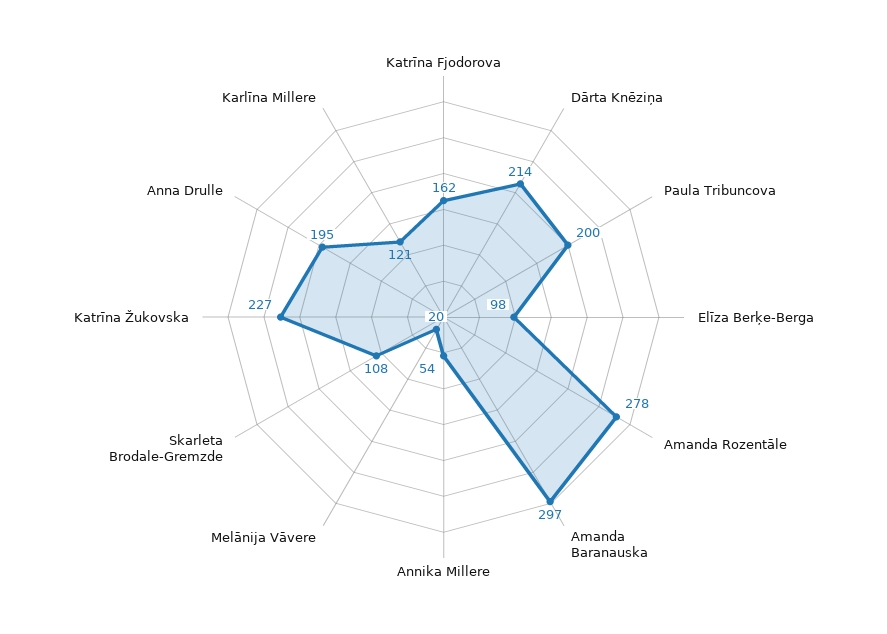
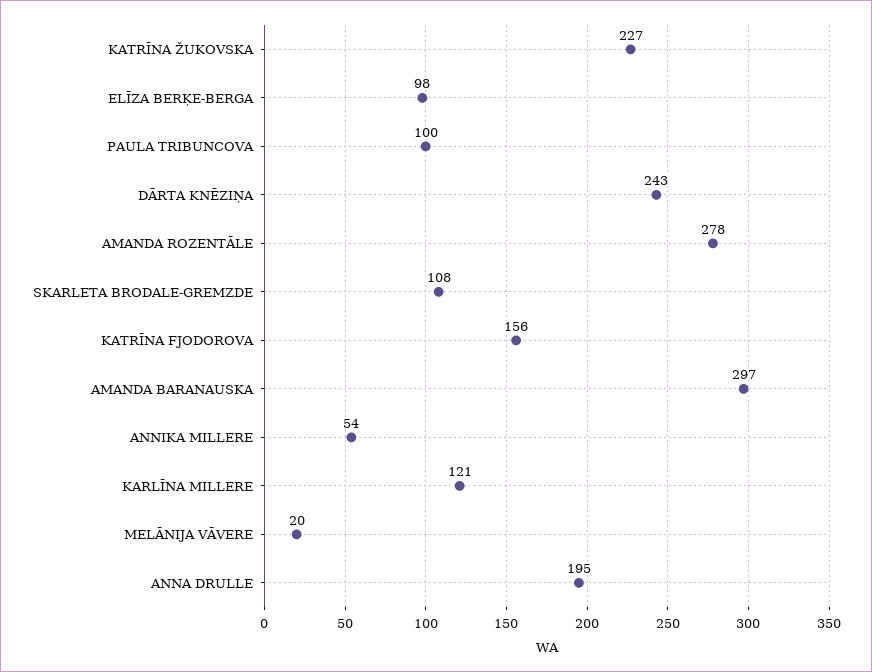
Katrīna Fjodorova: 162 -> 156
Dārta Knēziņa: 214 -> 243
Paula Tribuncova: 200 -> 100

